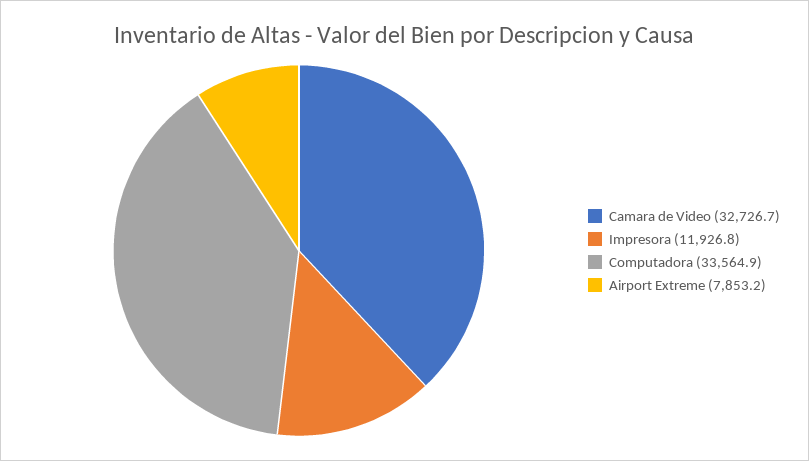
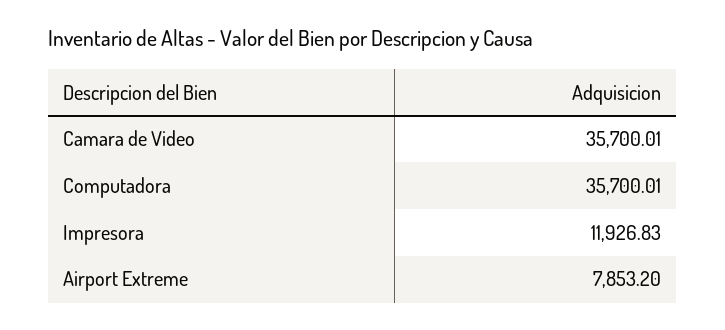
Camara de Video: 32726.7 -> 35700.01
Computadora: 33564.9 -> 35700.01

